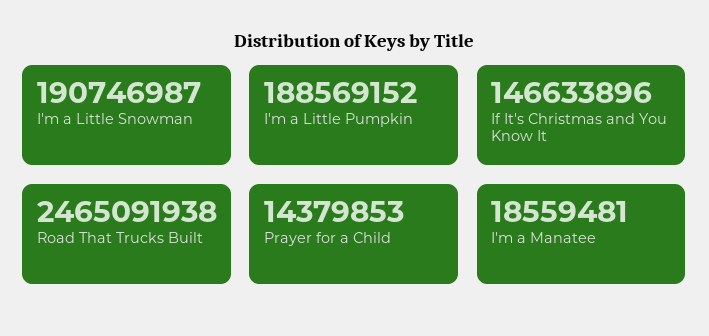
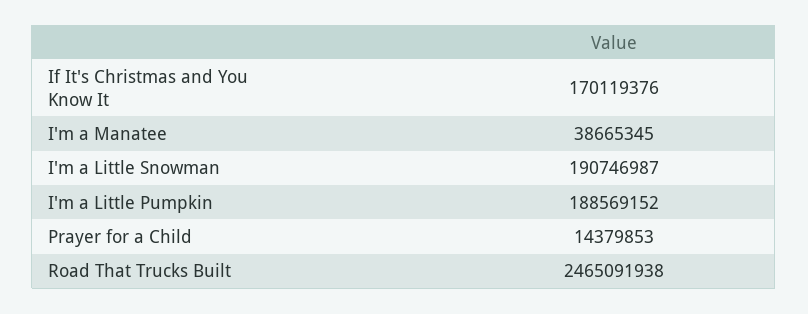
If It's Christmas and You Know It: 146633896 -> 170119376
I'm a Manatee: 18559481 -> 38665345

